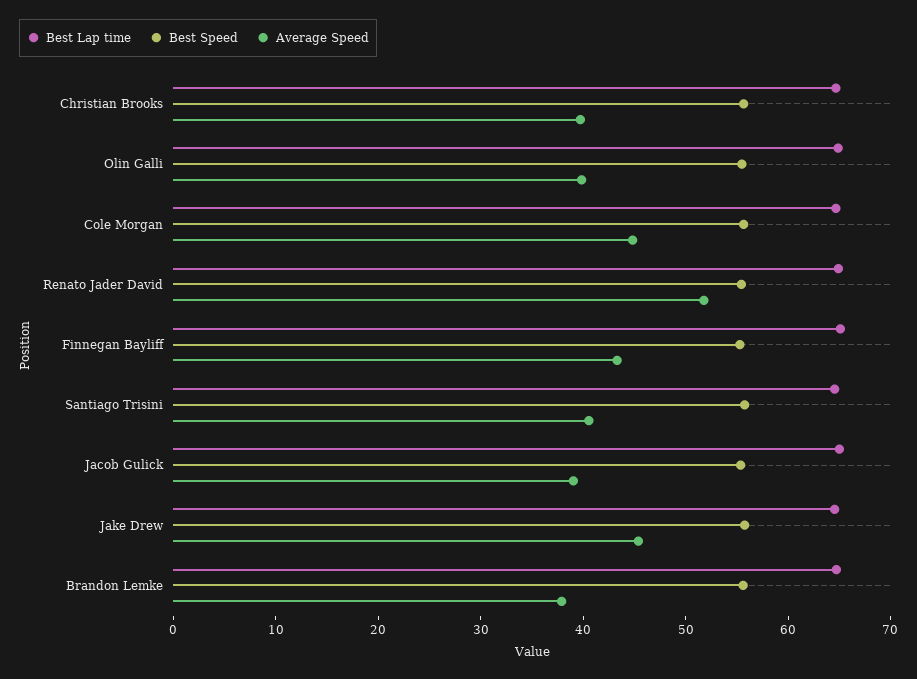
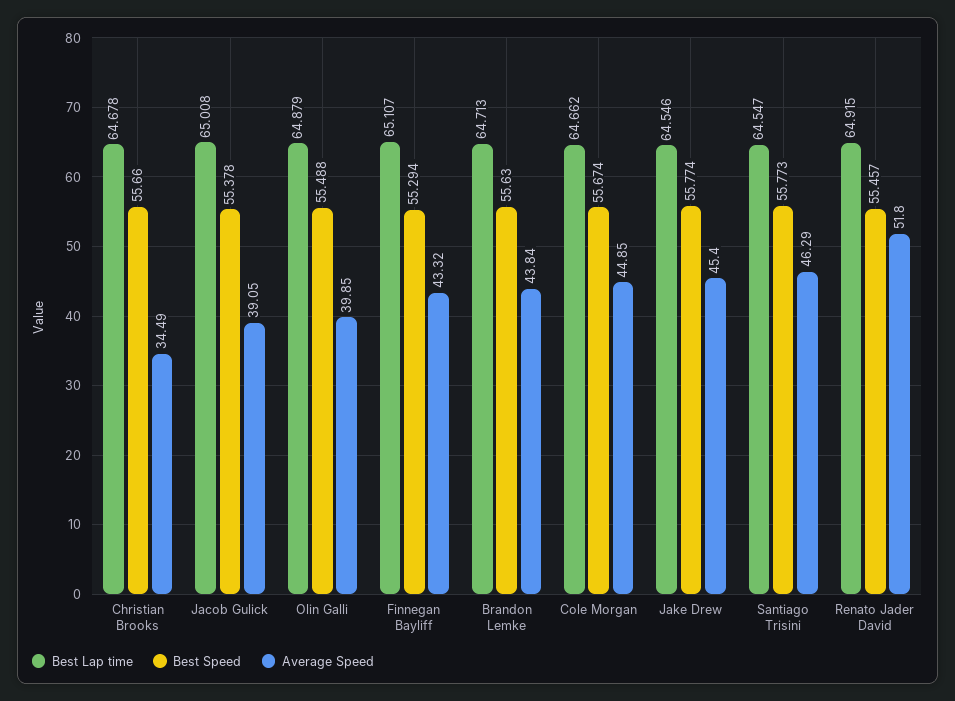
Average Speed, Christian Brooks: 40 -> 34.49
Average Speed, Santiago Trisini: 40 -> 46.29
Average Speed, Brandon Lemke: 38 -> 43.84

